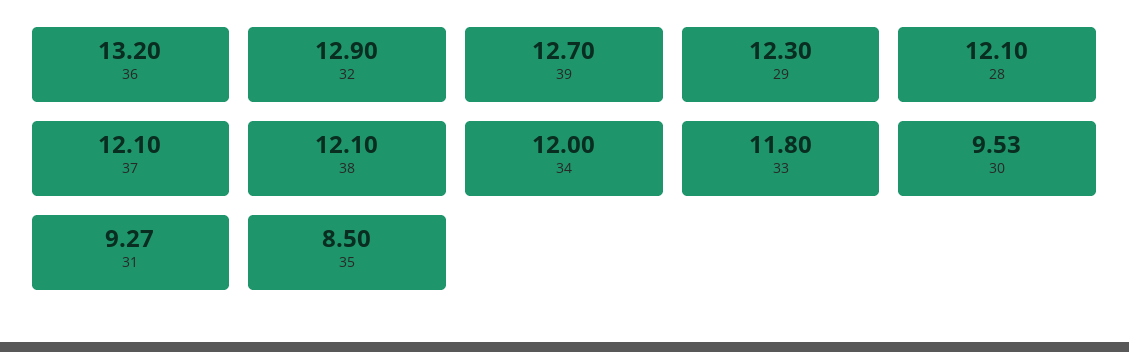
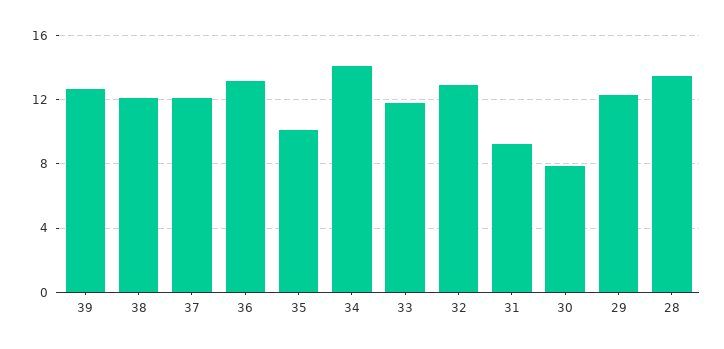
28: 12.1 -> 13.5
34: 12 -> 14
30: 9.53 -> 8
35: 8.5 -> 10

